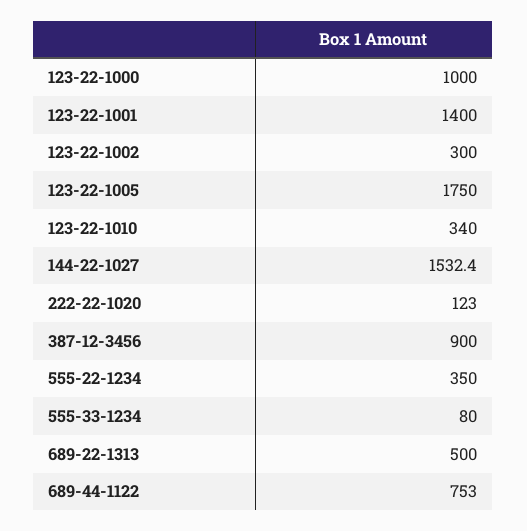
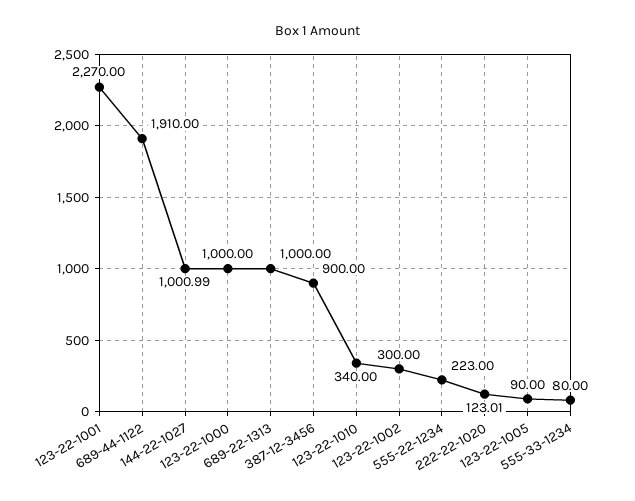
123-22-1001: 1400 -> 2270
123-22-1005: 1750 -> 90
144-22-1027: 1532.4 -> 1000.99
555-22-1234: 350 -> 223
689-22-1313: 500 -> 1000
689-44-1122: 753 -> 1910

